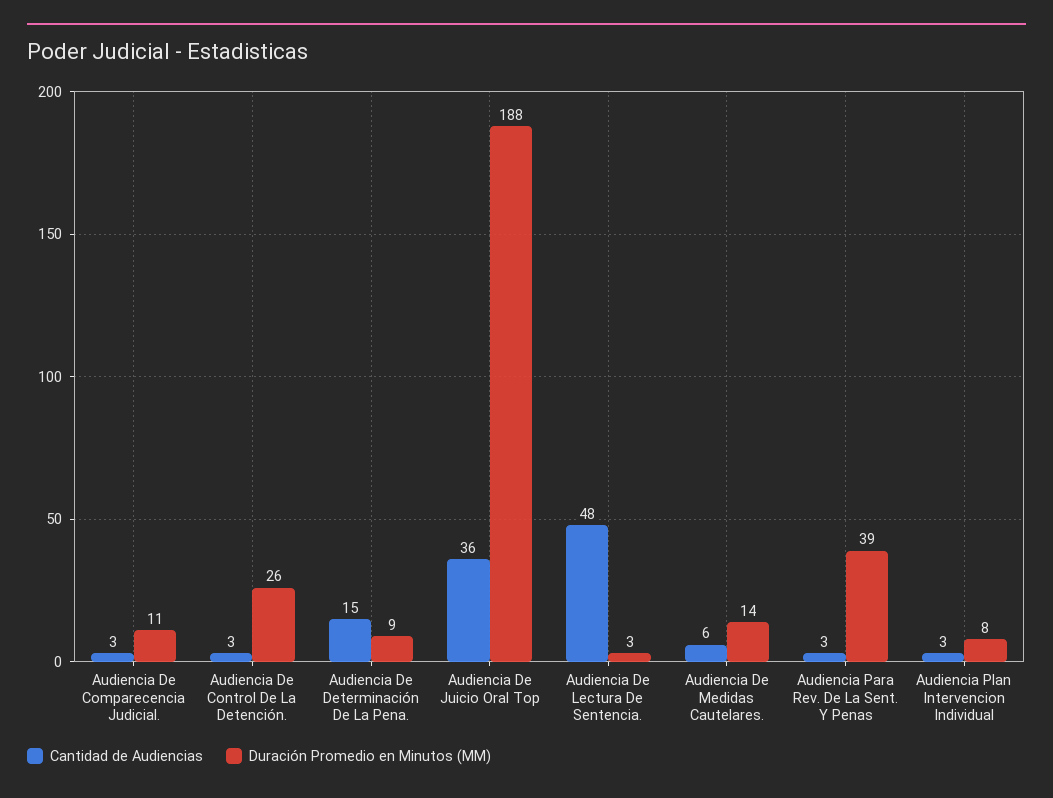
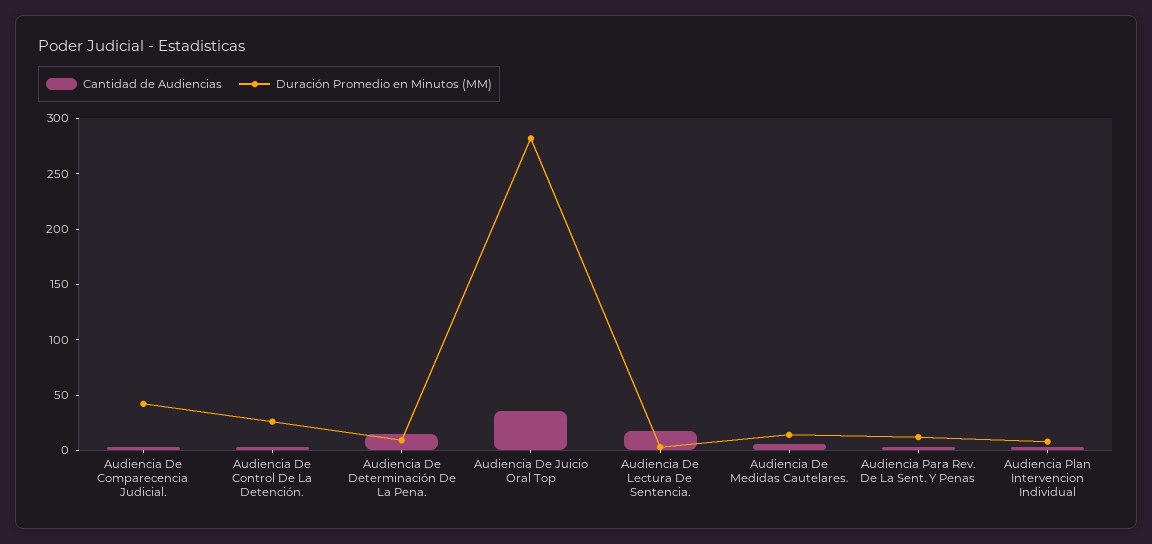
Duración Promedio en Minutos (MM), Audiencia De Comparecencia Judicial.: 11 -> 40
Duración Promedio en Minutos (MM), Audiencia De Juicio Oral Top: 188 -> 280
Cantidad de Audiencias, Audiencia De Lectura De Sentencia.: 48 -> 20
Duración Promedio en Minutos (MM), Audiencia Para Rev. De La Sent. Y Penas: 39 -> 10

